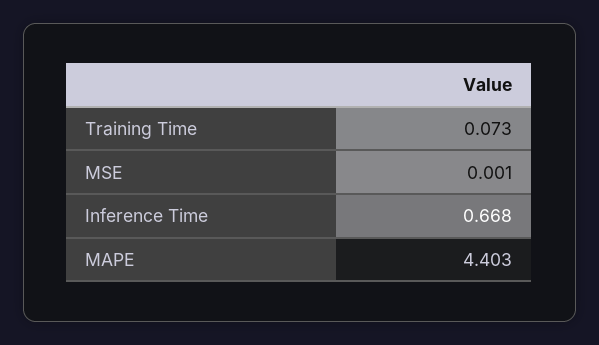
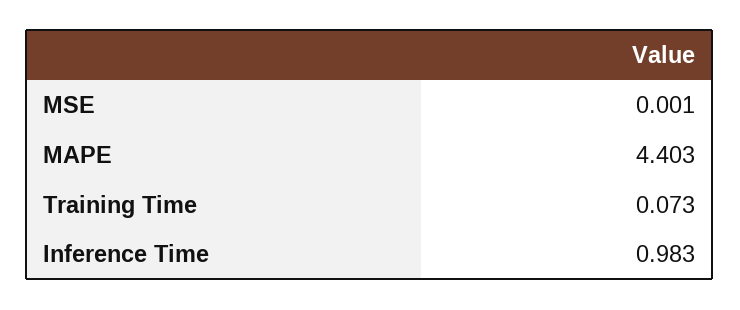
Inference Time: 0.668 -> 0.983

